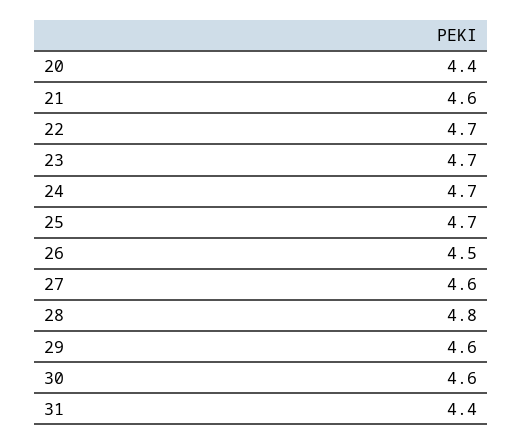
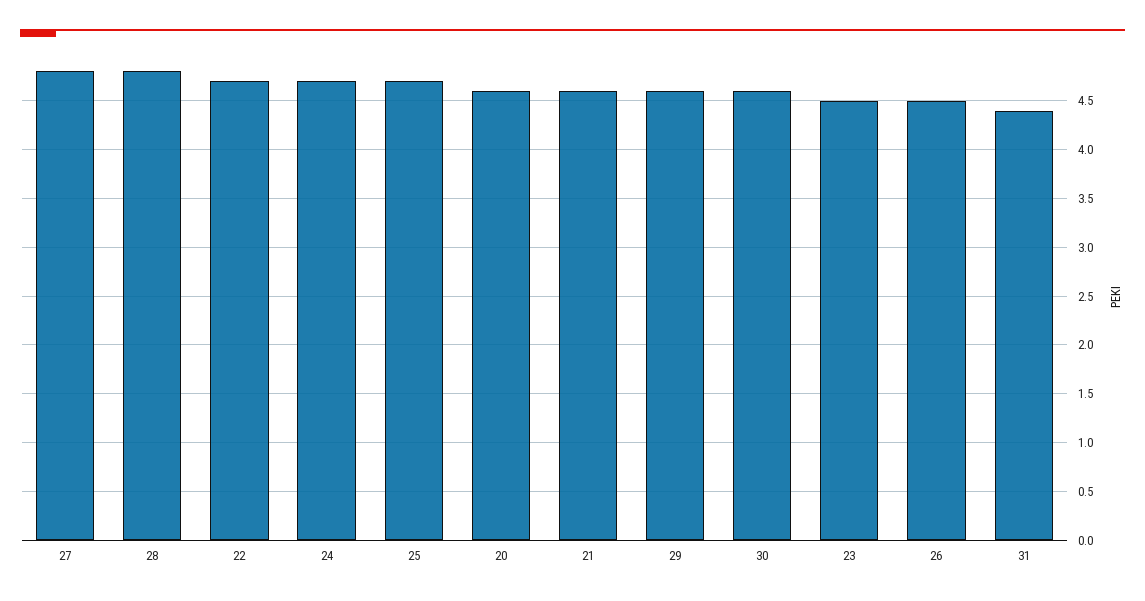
20: 4.4 -> 4.6
23: 4.7 -> 4.5
27: 4.6 -> 4.8

